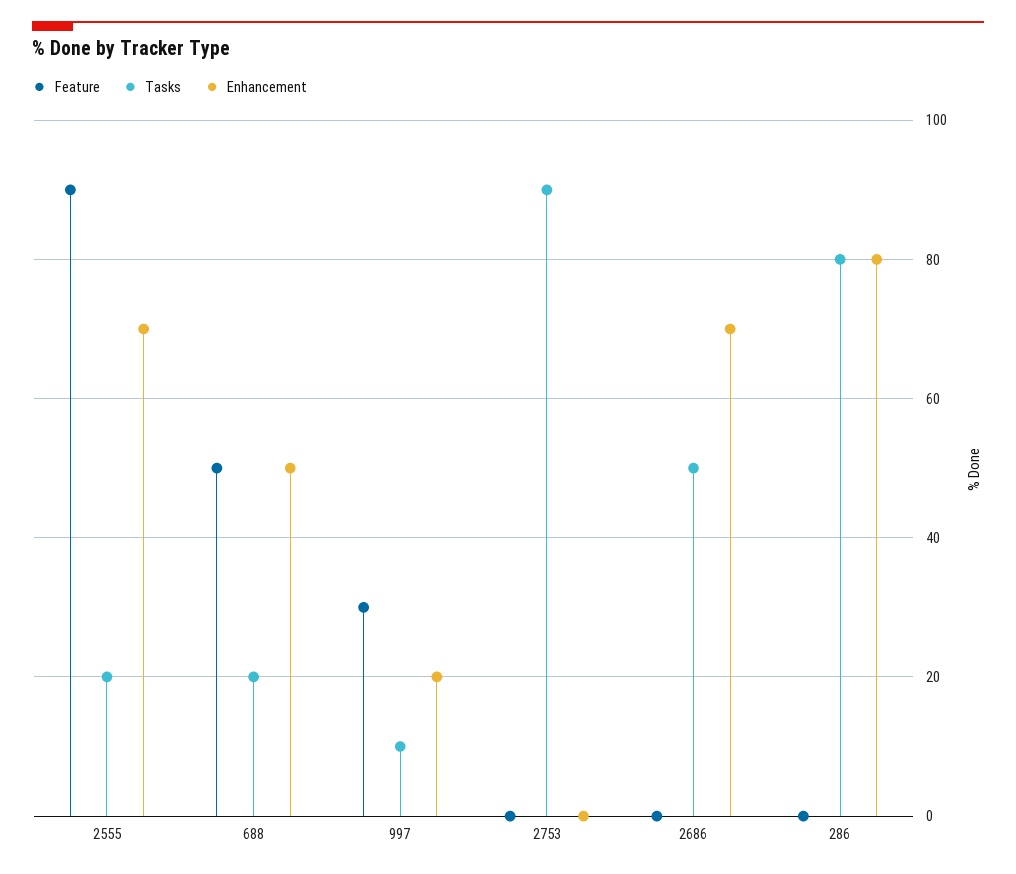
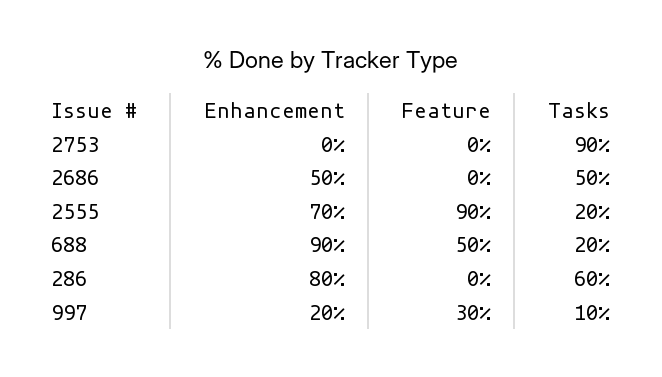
Enhancement, 688: 50 -> 90
Enhancement, 2686: 70 -> 50
Tasks, 286: 80 -> 60

